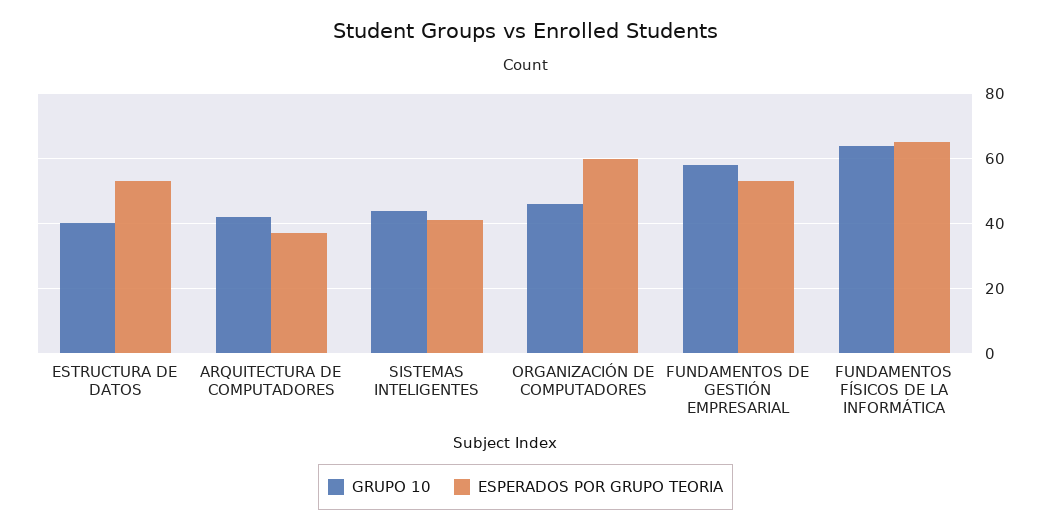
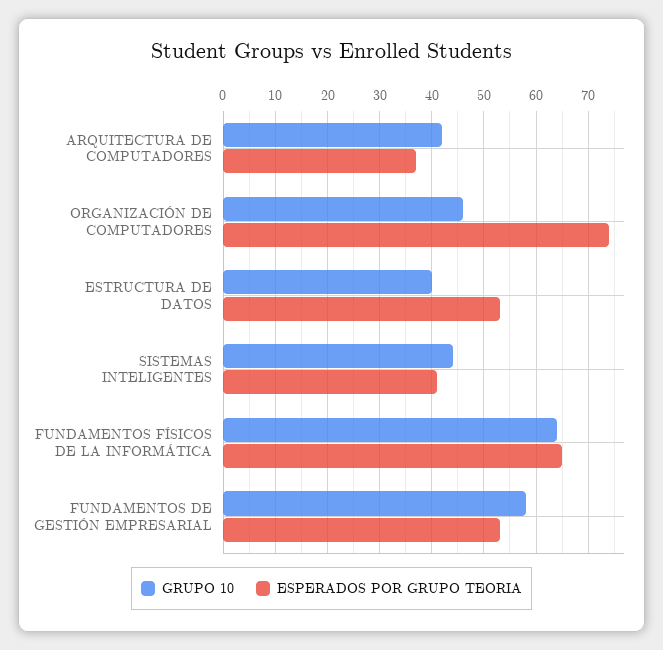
ESPERADOS POR GRUPO TEORIA, ORGANIZACIÓN DE COMPUTADORES: 60 -> 75

